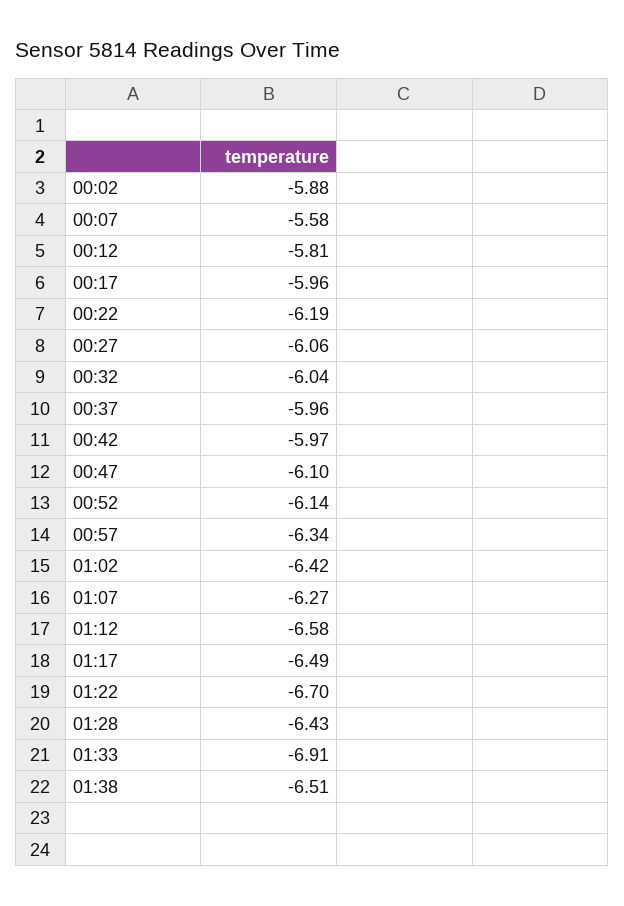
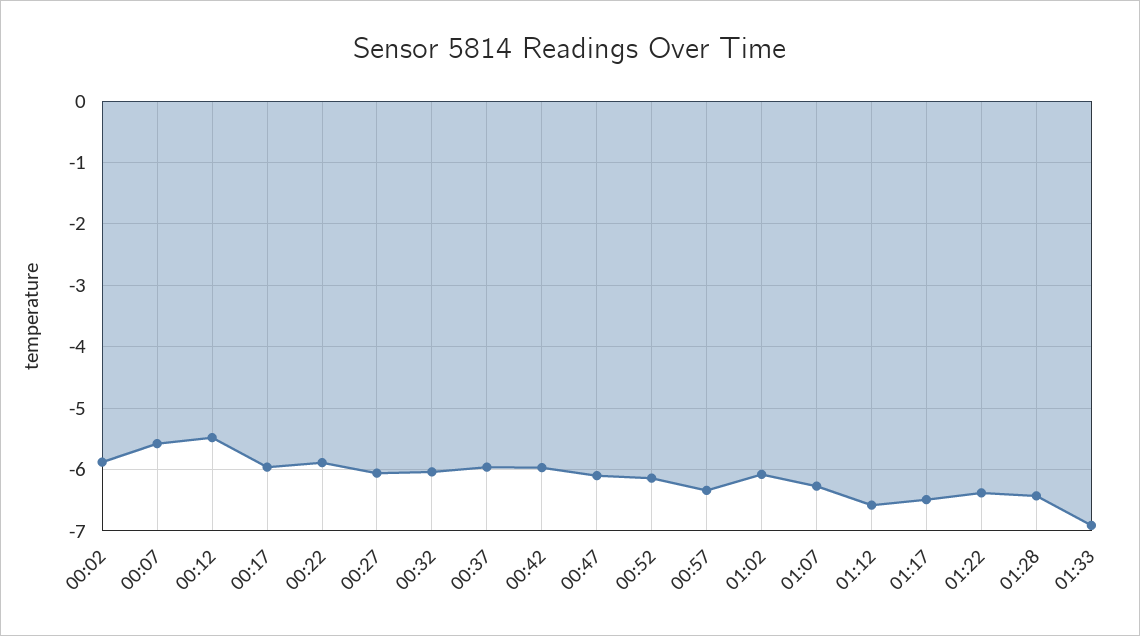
00:12: -5.81 -> -5.5
00:22: -6.19 -> -5.9
01:02: -6.42 -> -6.1
01:22: -6.7 -> -6.4
01:38: -6.51 -> none

